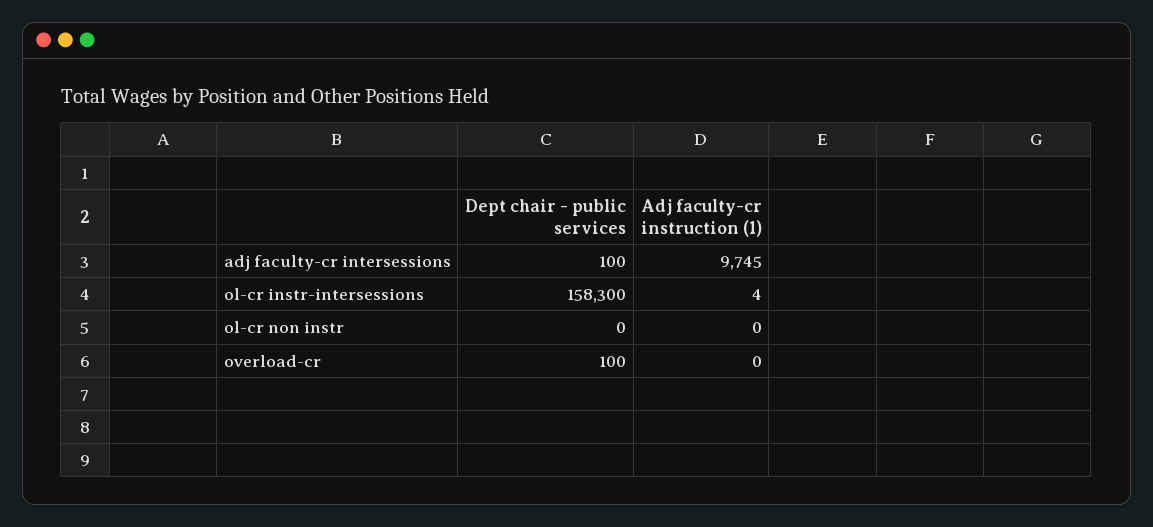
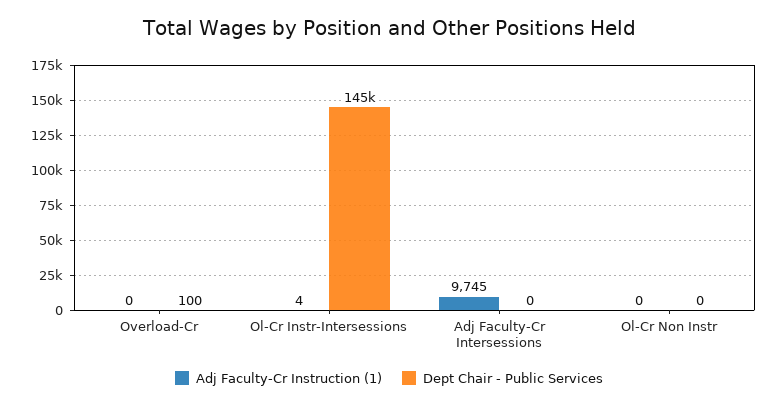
Dept chair - public services, adj faculty-cr intersessions: 100 -> 0
Dept chair - public services, ol-cr instr-intersessions: 158300 -> 145000

